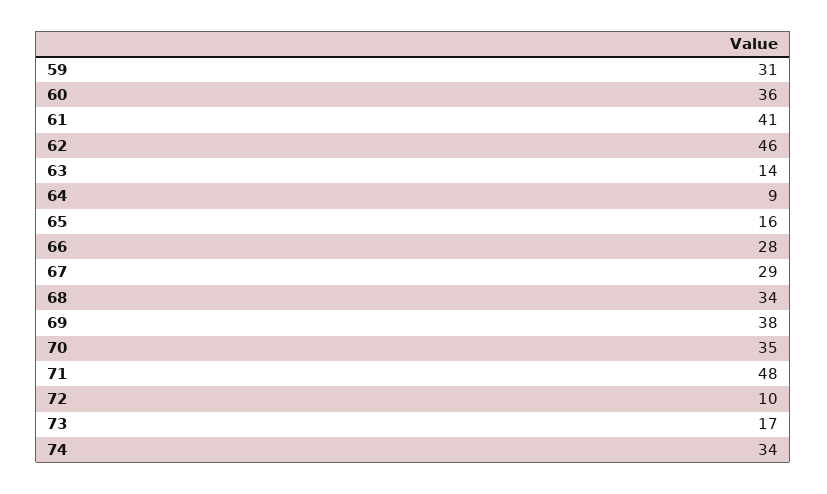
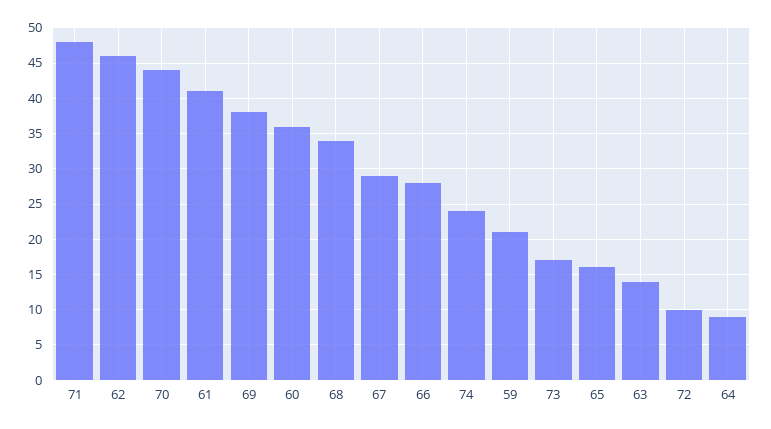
59: 31 -> 21
70: 35 -> 44
74: 34 -> 24

